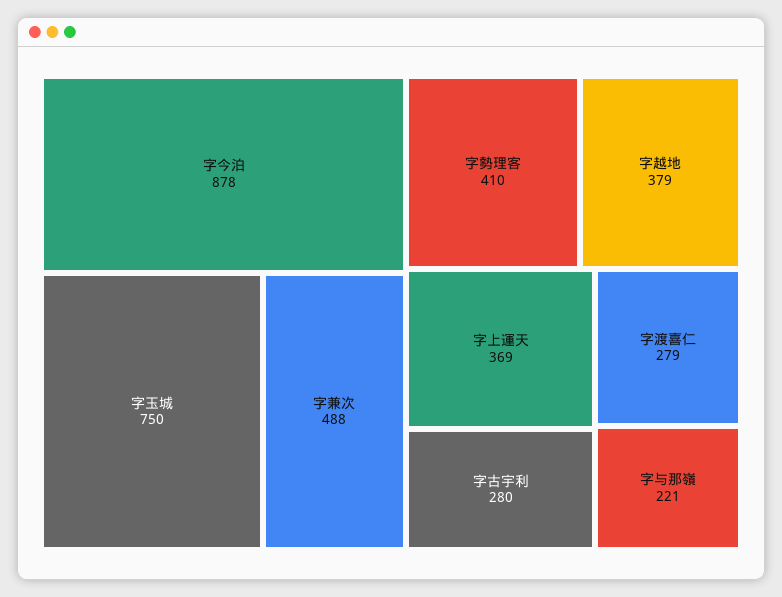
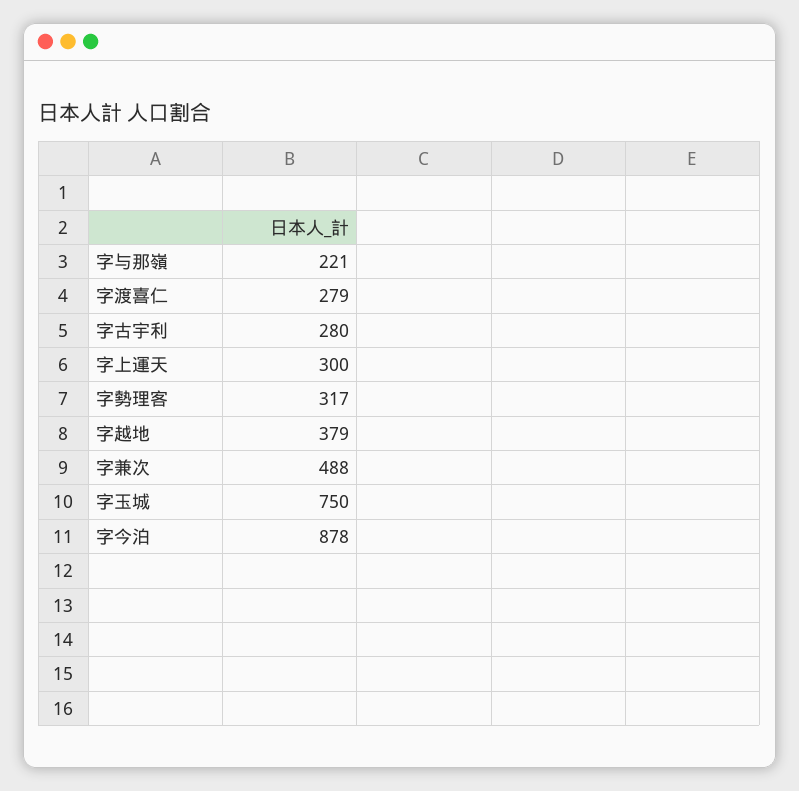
字勢理客: 410 -> 317
字上運天: 369 -> 300

